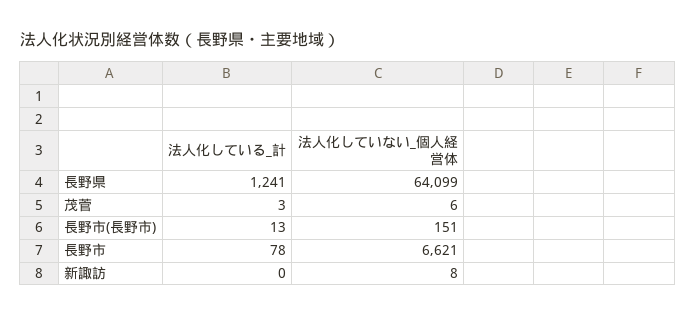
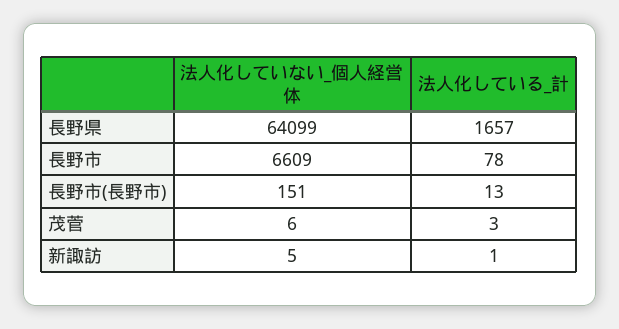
法人化している_計, 長野県: 1241 -> 1657
法人化していない_個人経営体, 長野市: 6621 -> 6609
法人化している_計, 新諏訪: 0 -> 1
法人化していない_個人経営体, 新諏訪: 8 -> 5

